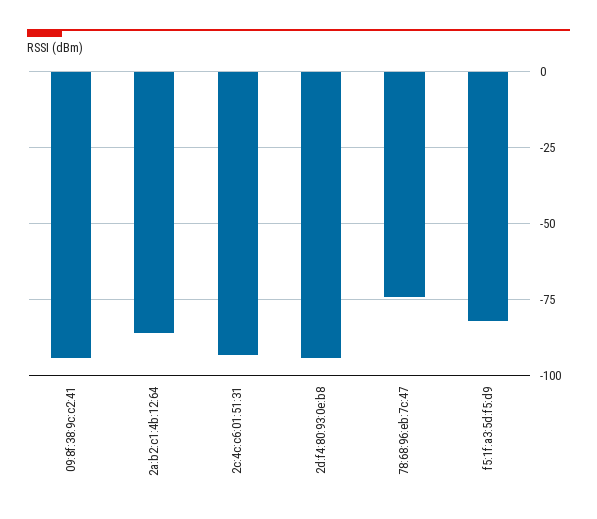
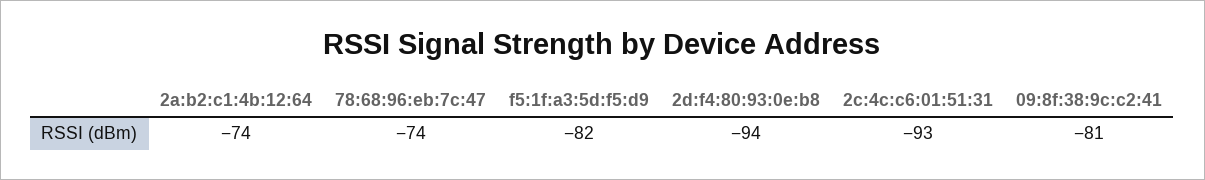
09:8f:38:9c:c2:41: -95 -> -81
2a:b2:c1:4b:12:64: -85 -> -74

